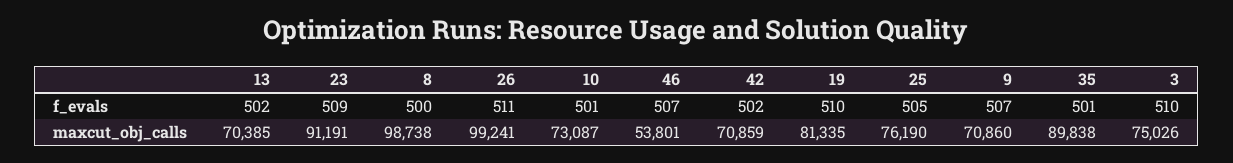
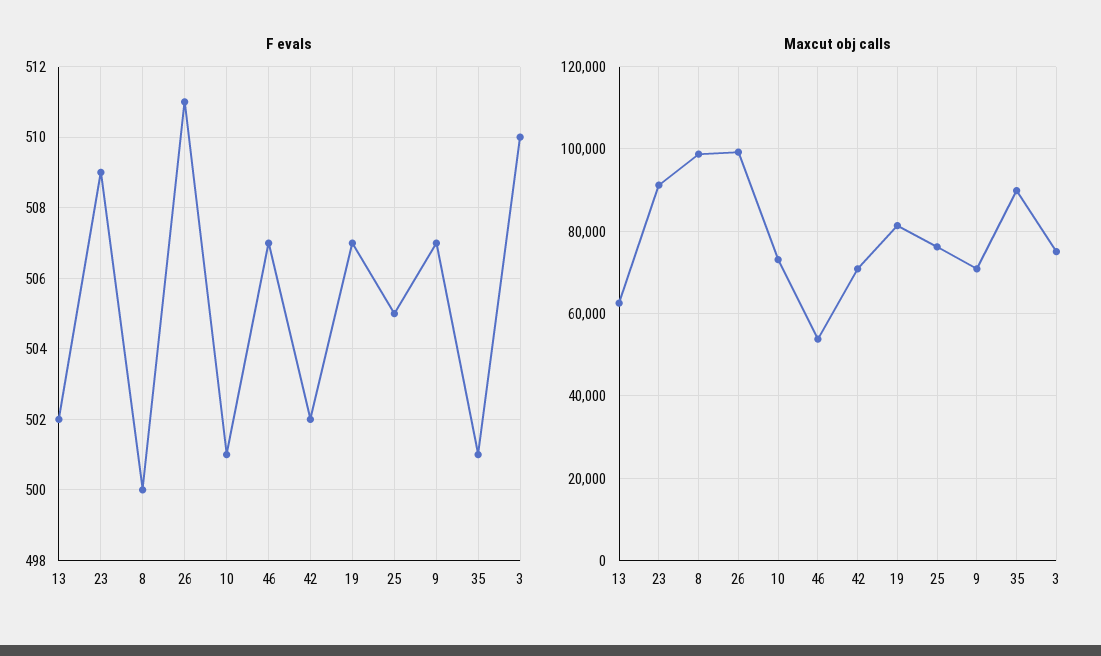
f_evals, 19: 510 -> 507
maxcut_obj_calls, 13: 70385 -> 62000

